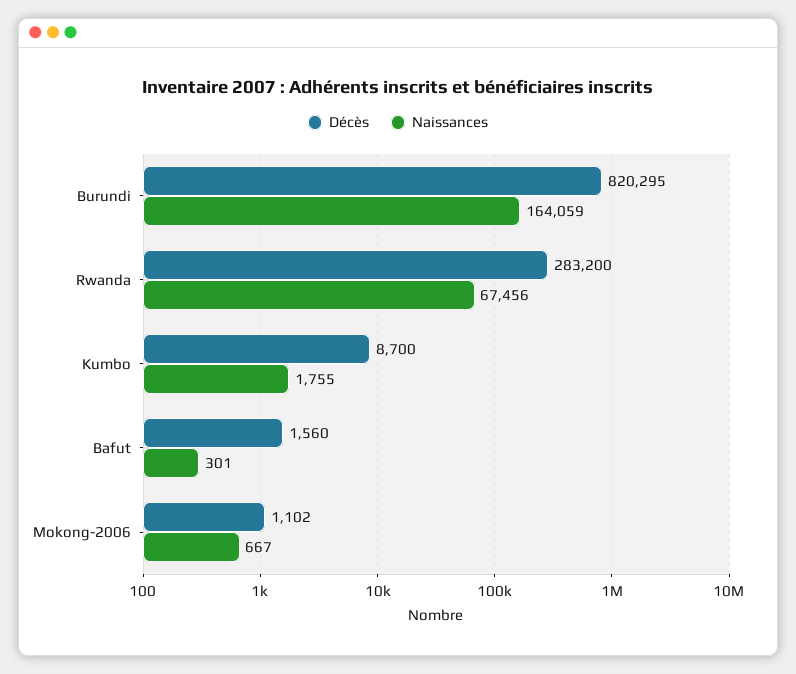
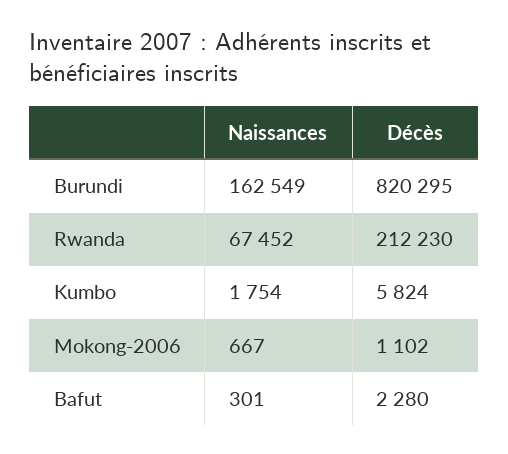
Naissances, Burundi: 164059 -> 162549
Décès, Rwanda: 283200 -> 212230
Naissances, Rwanda: 67456 -> 67452
Décès, Kumbo: 8700 -> 5824
Naissances, Kumbo: 1755 -> 1754
Décès, Bafut: 1560 -> 2280

